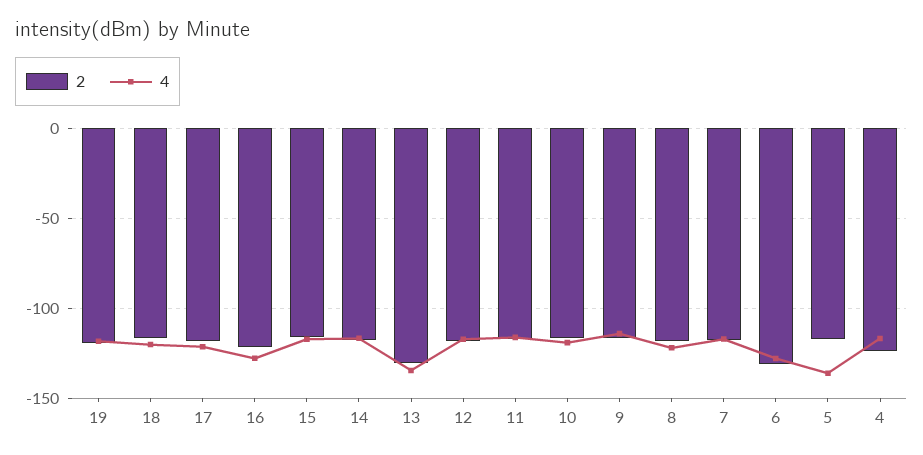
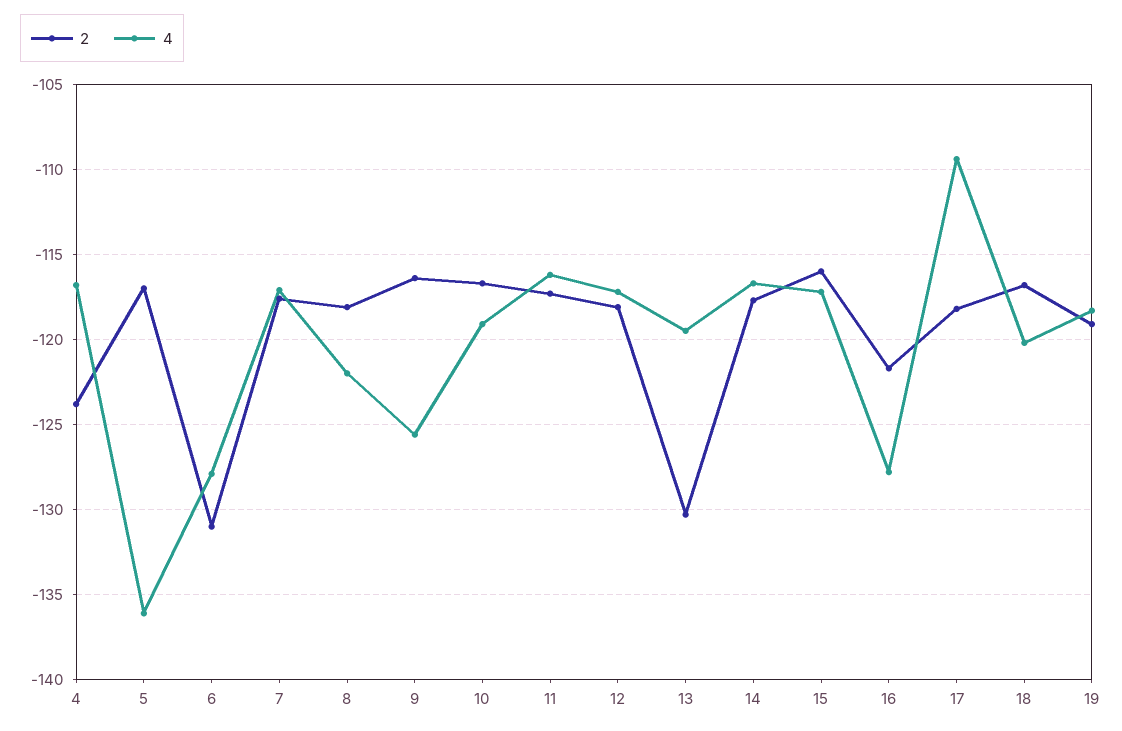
4, 17: -120 -> -109.5
4, 13: -135 -> -119.5
4, 9: -115 -> -125.5

